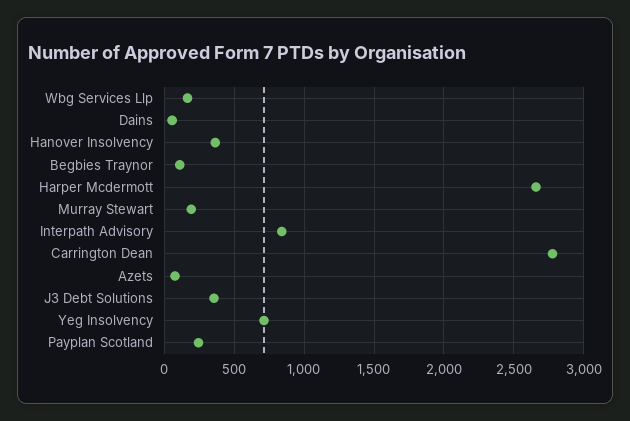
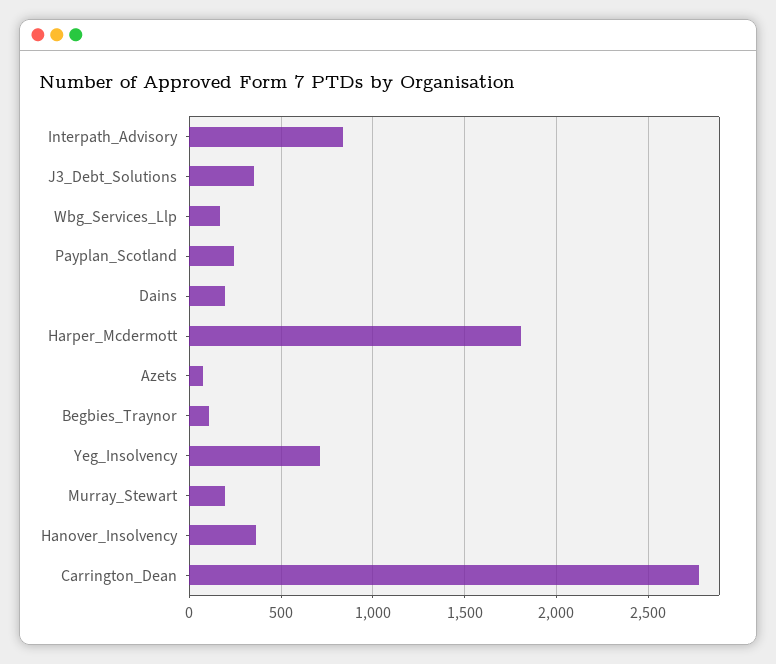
Dains: 50 -> 200
Harper Mcdermott: 2650 -> 1800

